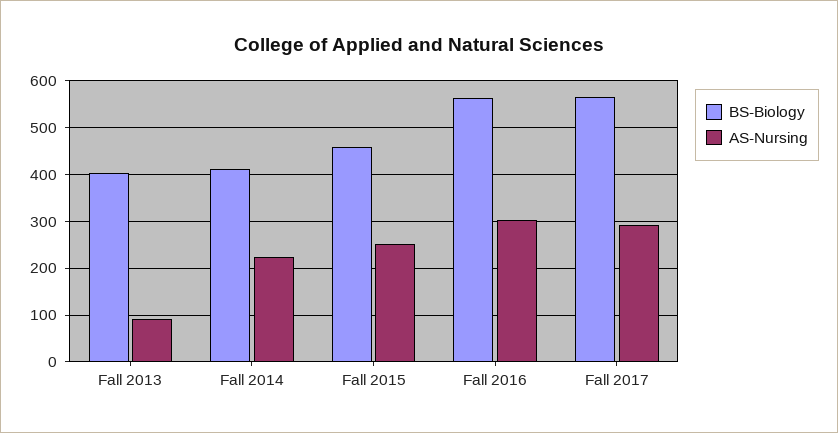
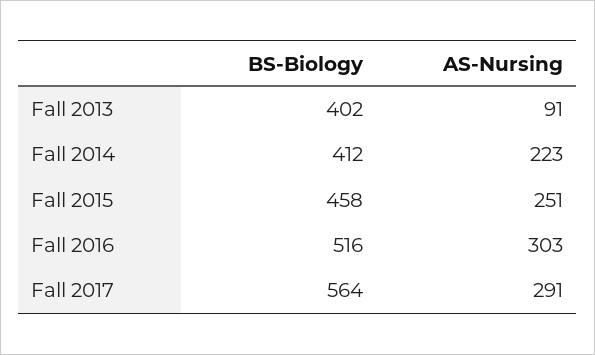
BS-Biology, Fall 2016: 560 -> 516

